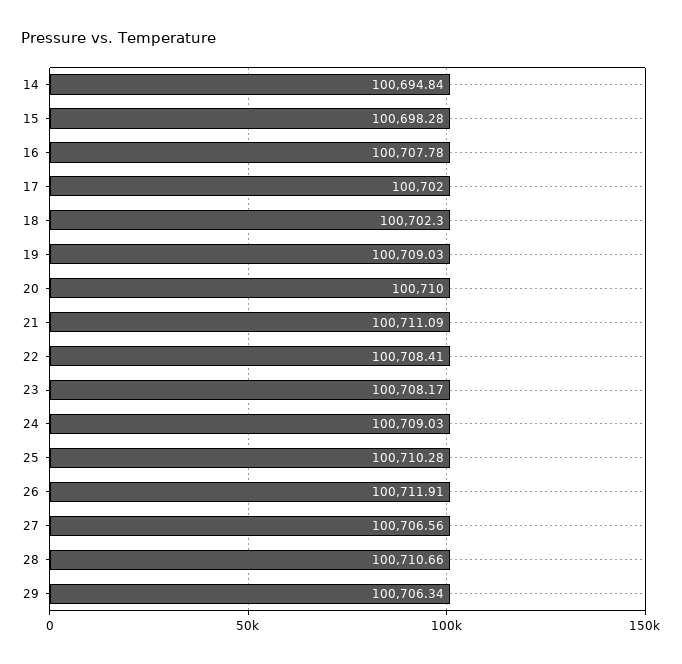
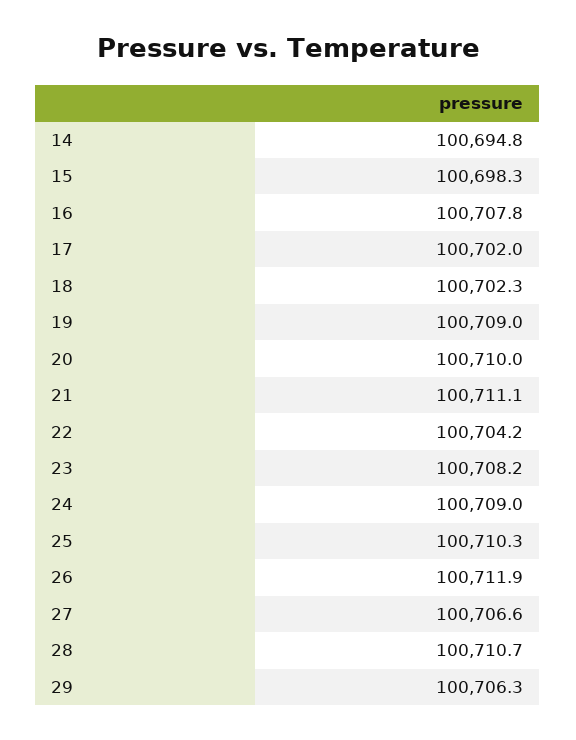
22: 100708.41 -> 100704.2

